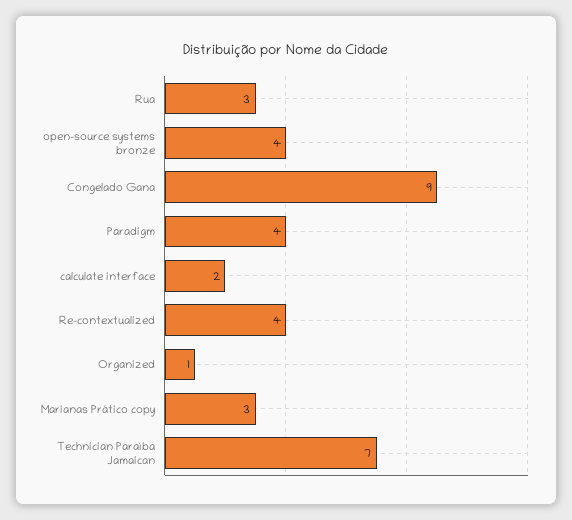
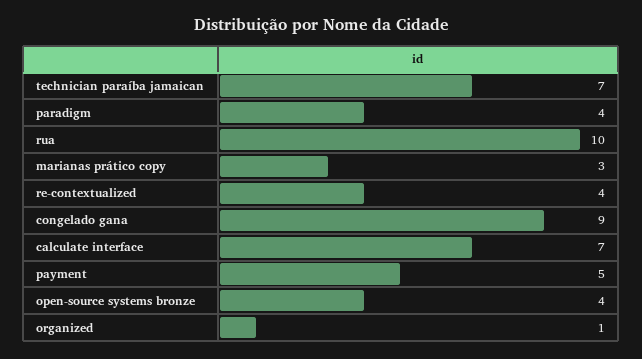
Rua: 3 -> 10
calculate interface: 2 -> 7
payment: none -> 5

